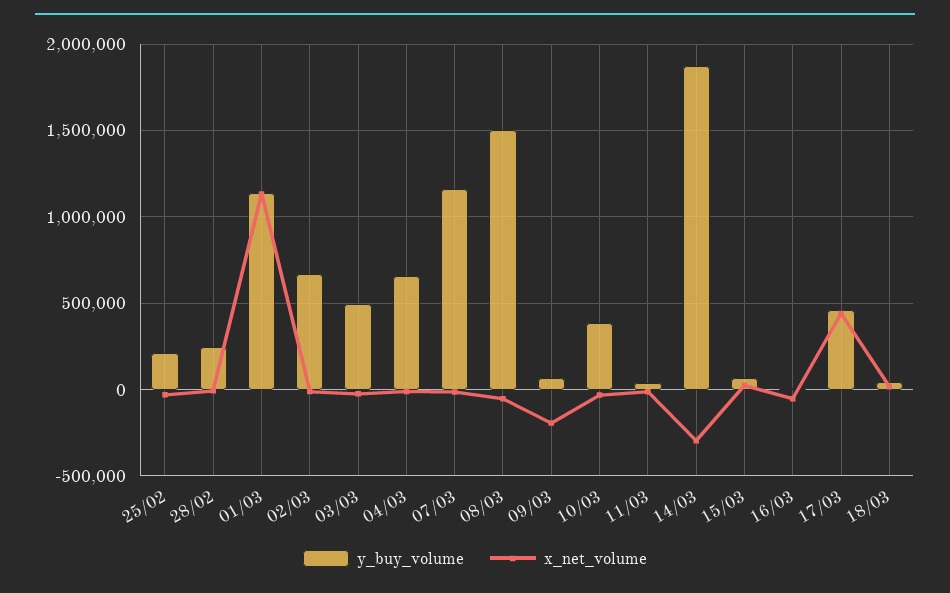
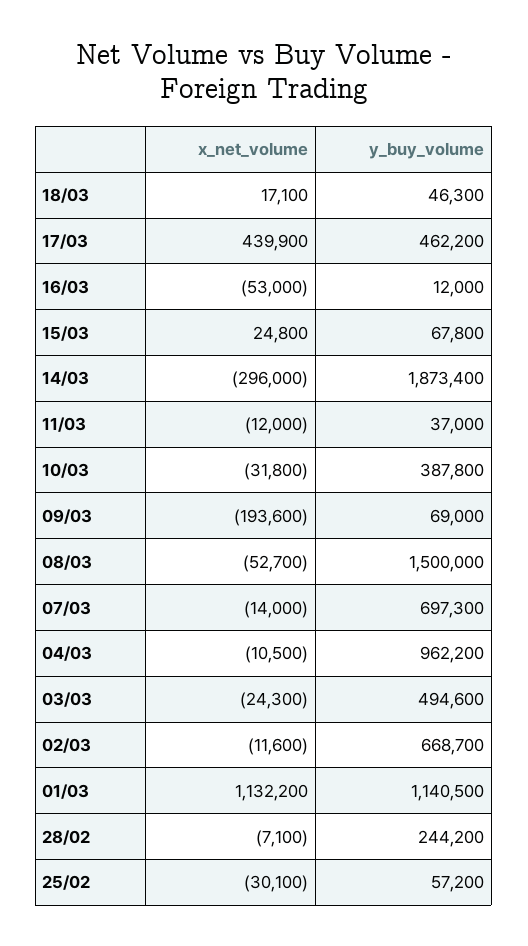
y_buy_volume, 25/02: 200000 -> 57200
y_buy_volume, 04/03: 650000 -> 962200
y_buy_volume, 07/03: 1150000 -> 697300

